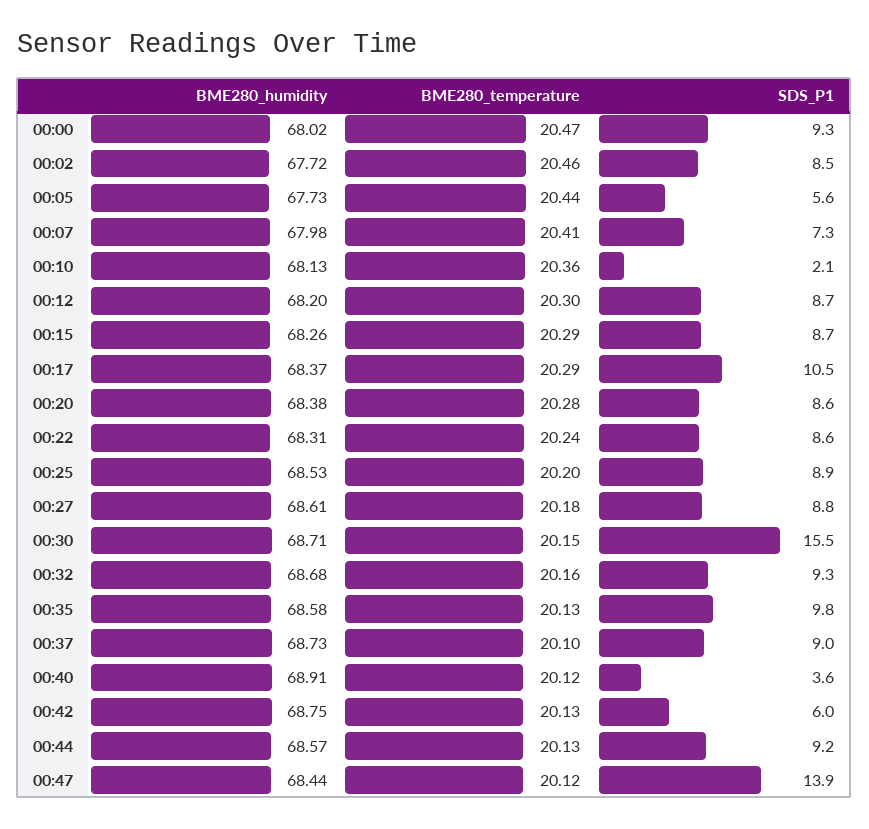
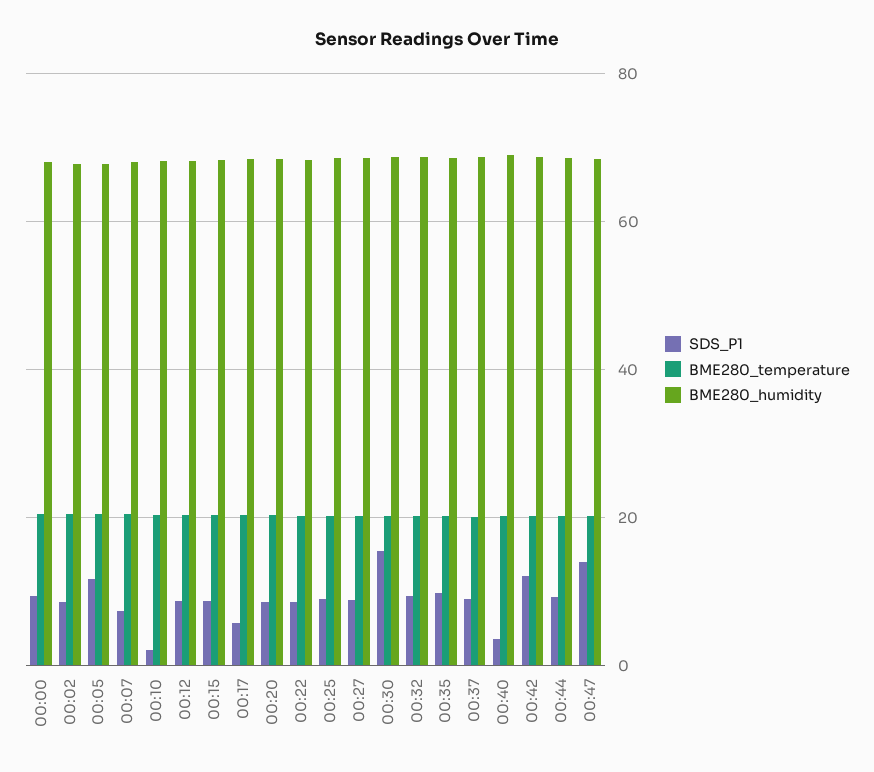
SDS_P1, 00:05: 5.6 -> 12
SDS_P1, 00:17: 10.5 -> 6
SDS_P1, 00:42: 6 -> 12

